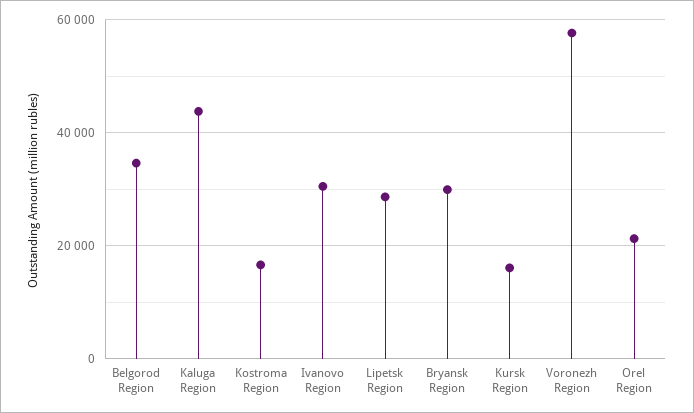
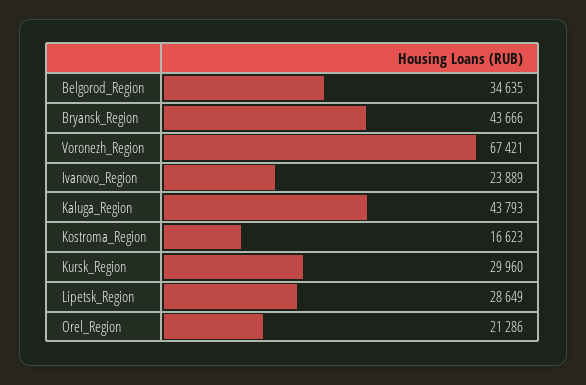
Ivanovo Region: 30000 -> 23889
Bryansk Region: 30000 -> 43666
Kursk Region: 16000 -> 29960
Voronezh Region: 58000 -> 67421

